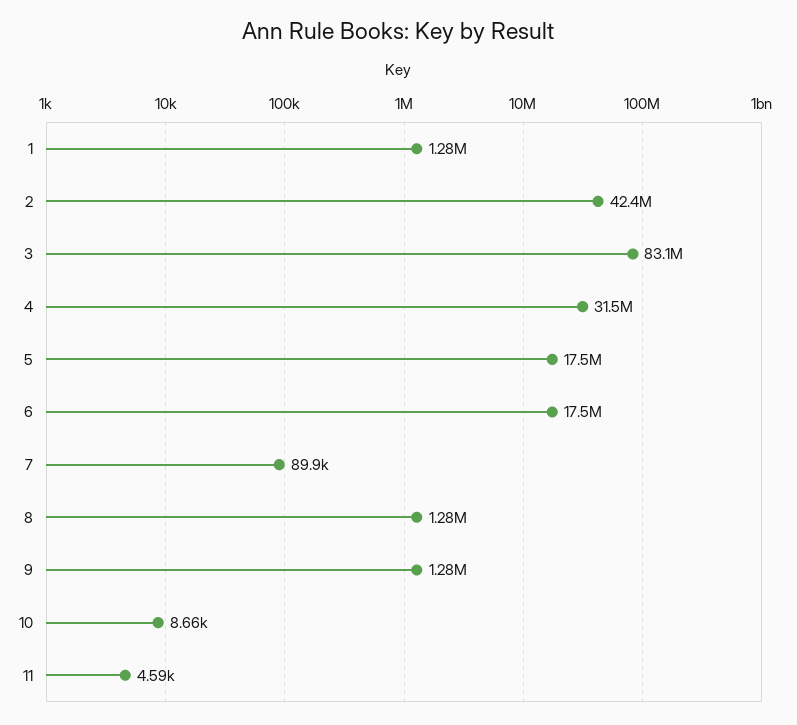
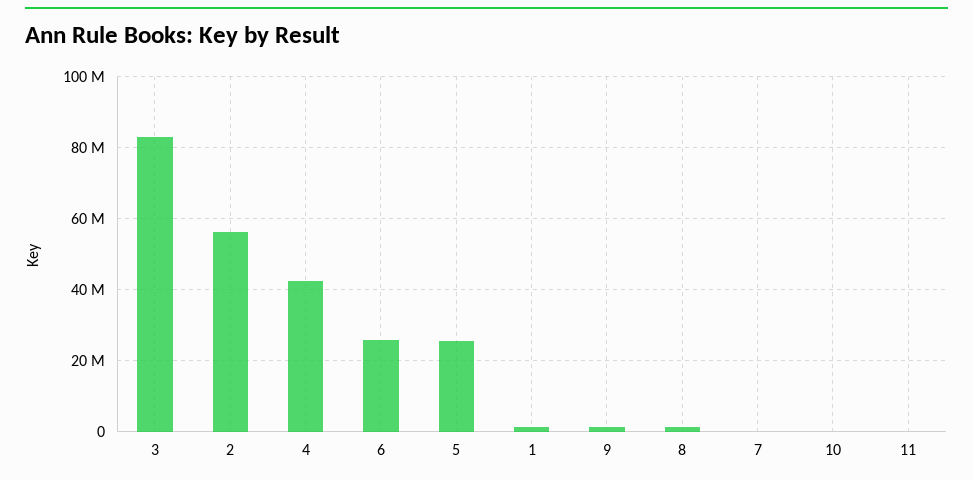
2: 42400000 -> 56000000
4: 31500000 -> 42000000
5: 17500000 -> 26000000
6: 17500000 -> 26000000

